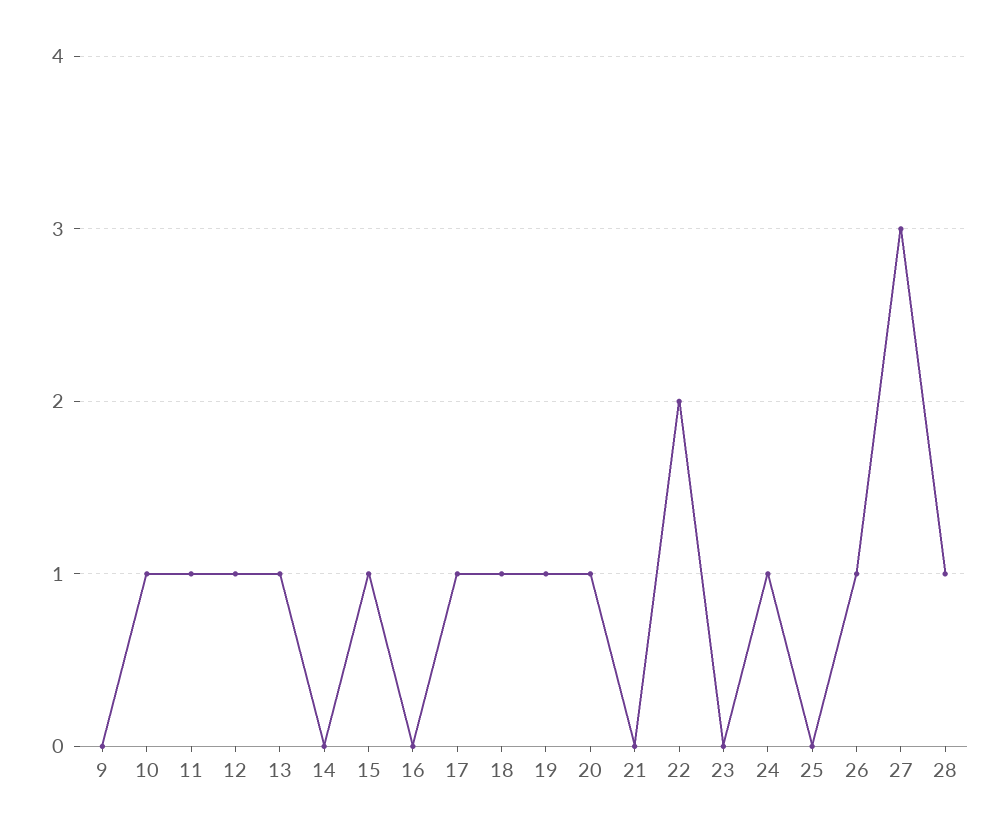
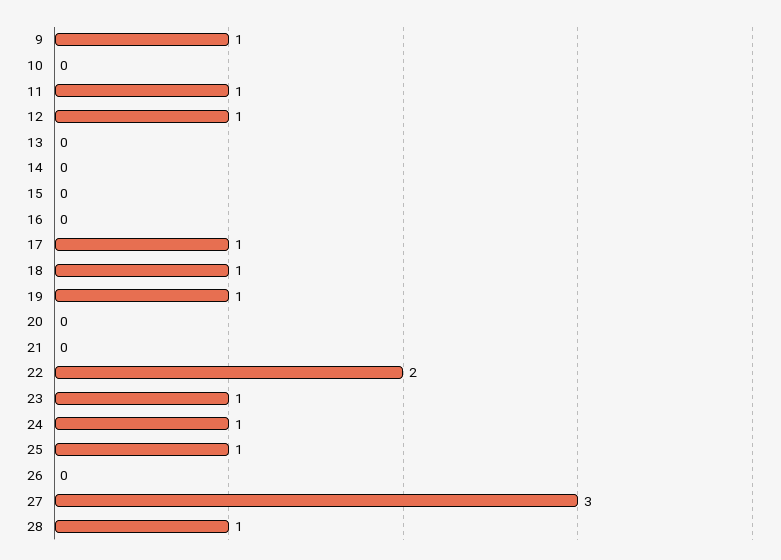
9: 0 -> 1
10: 1 -> 0
13: 1 -> 0
15: 1 -> 0
20: 1 -> 0
23: 0 -> 1
25: 0 -> 1
26: 1 -> 0

